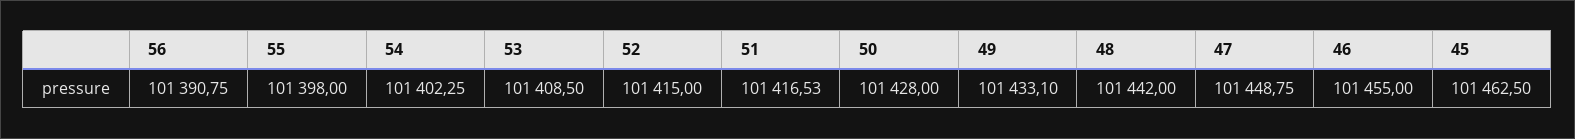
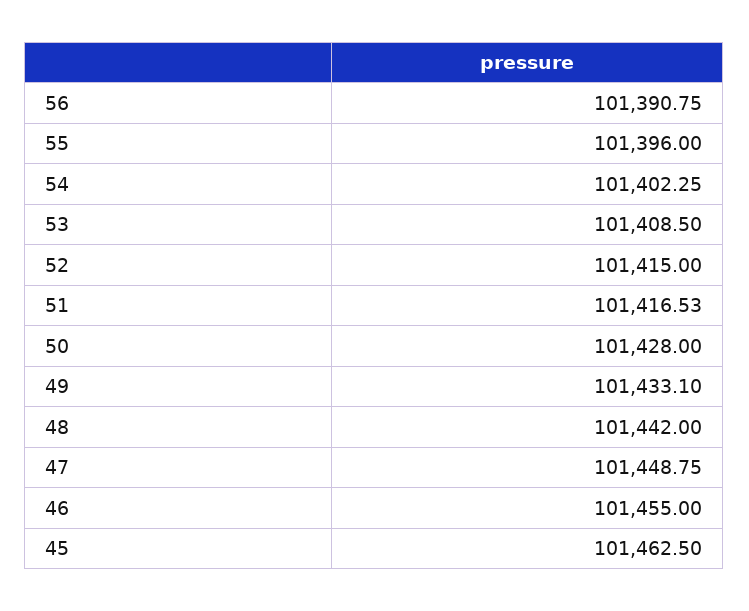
55: 101398 -> 101396

